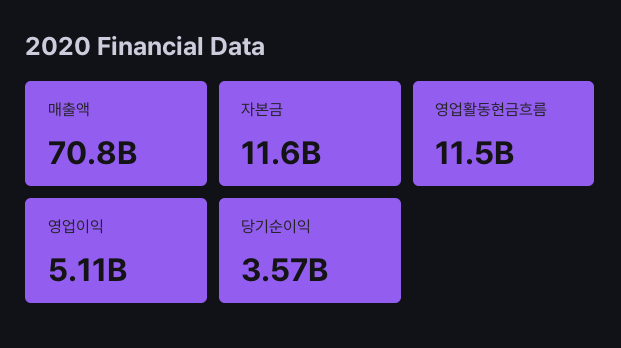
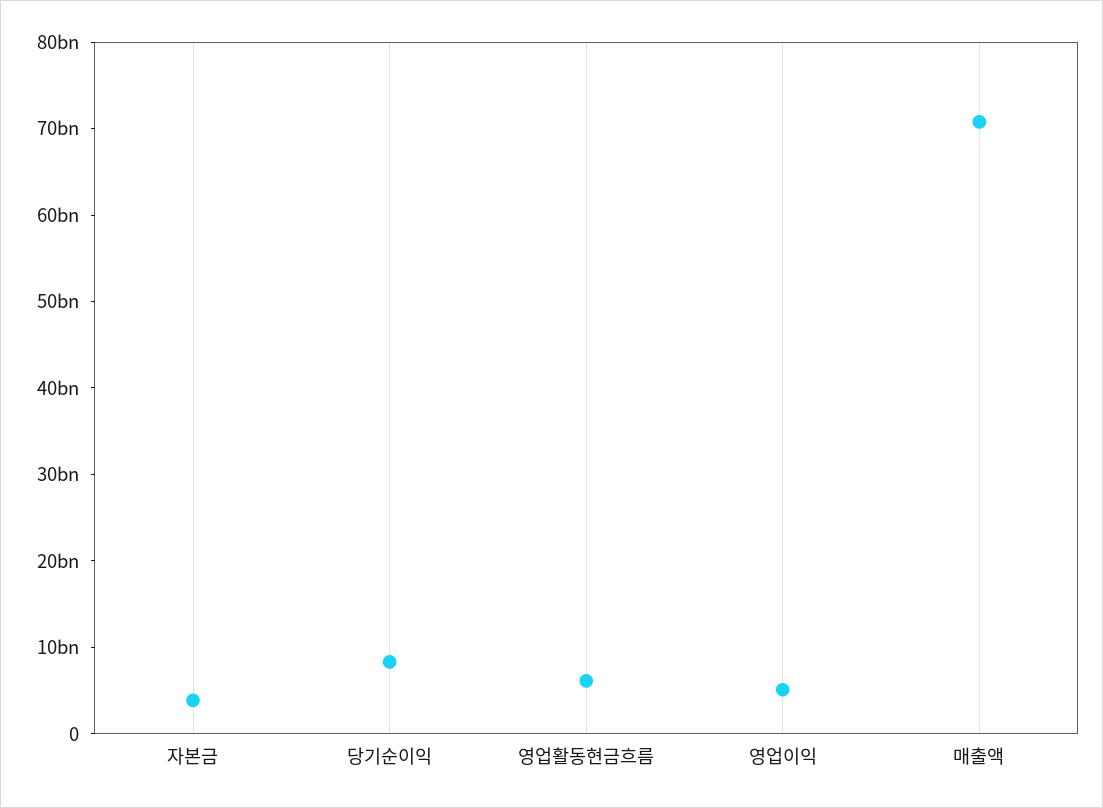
자본금: 11600000000 -> 4000000000
영업활동현금흐름: 11500000000 -> 6000000000
당기순이익: 3570000000 -> 8000000000

